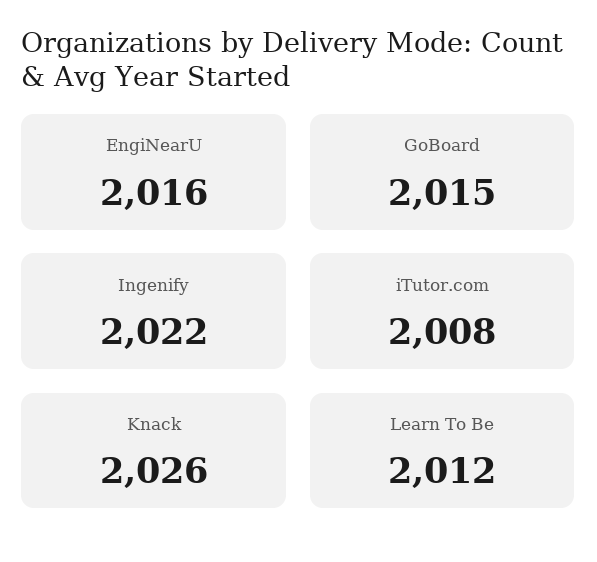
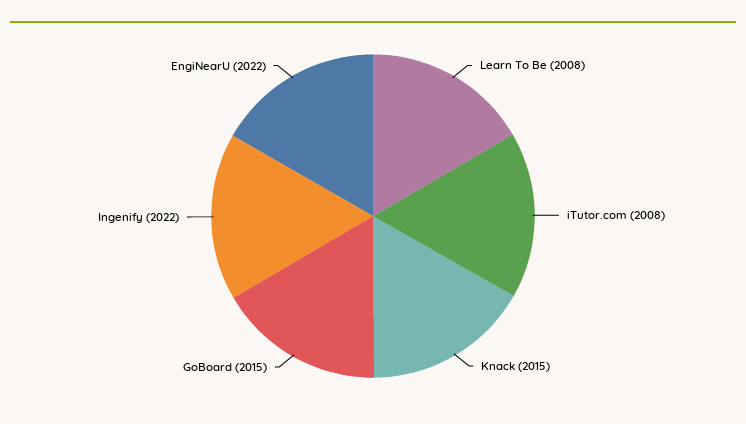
EngiNearU: 2016 -> 2022
Knack: 2026 -> 2015
Learn To Be: 2012 -> 2008

